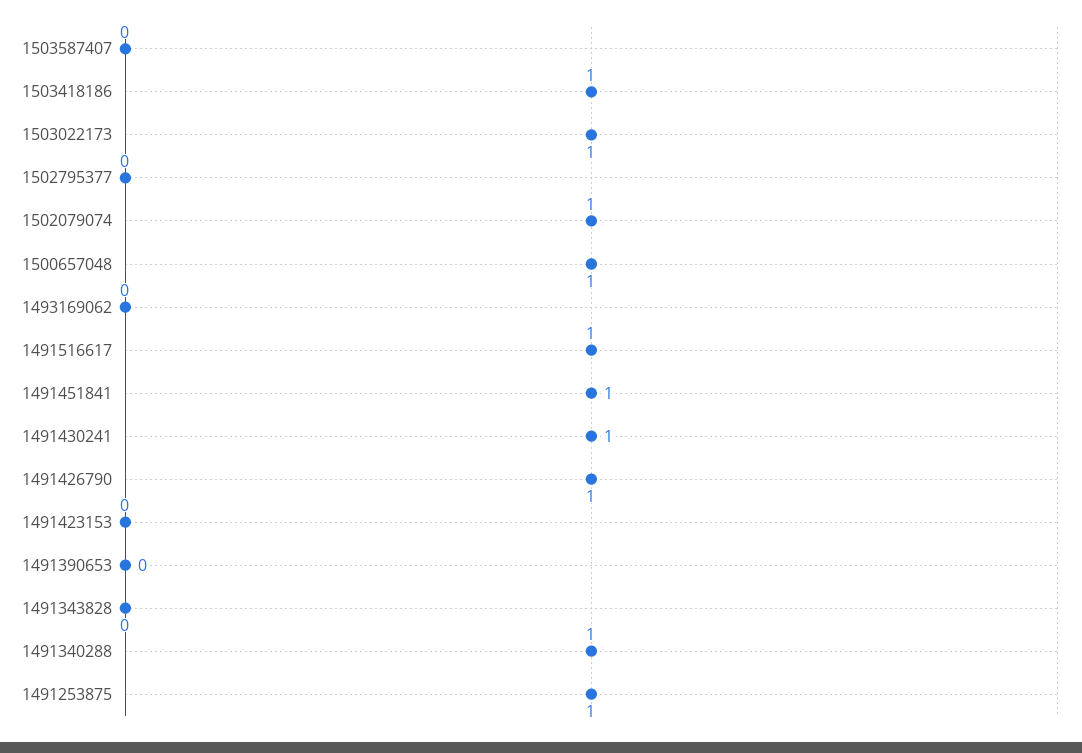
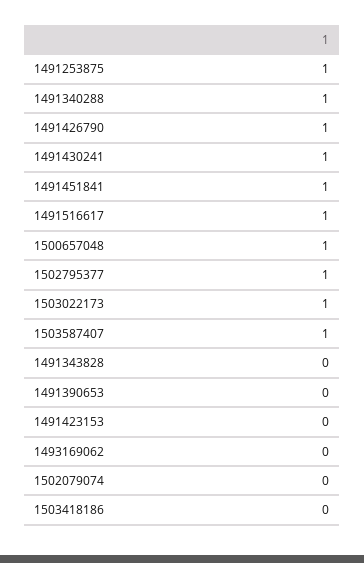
1503587407: 0 -> 1
1503418186: 1 -> 0
1502795377: 0 -> 1
1502079074: 1 -> 0

